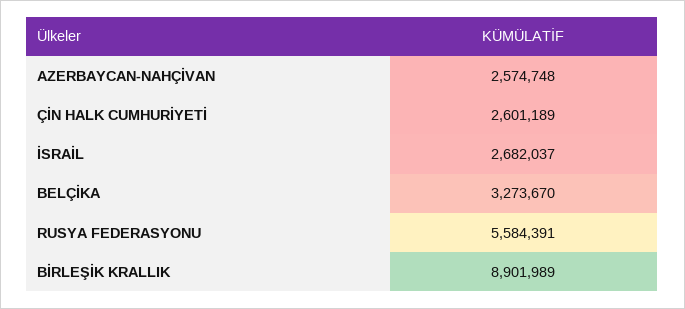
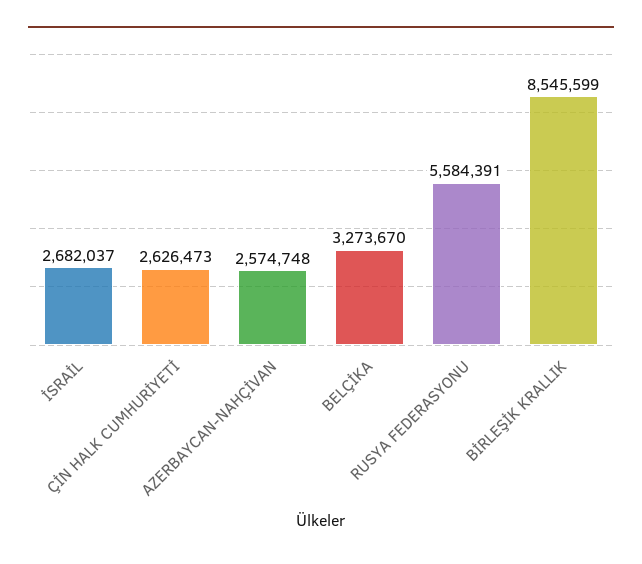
ÇİN HALK CUMHURİYETİ: 2601189 -> 2626473
BİRLEŞİK KRALLIK: 8901989 -> 8545599

